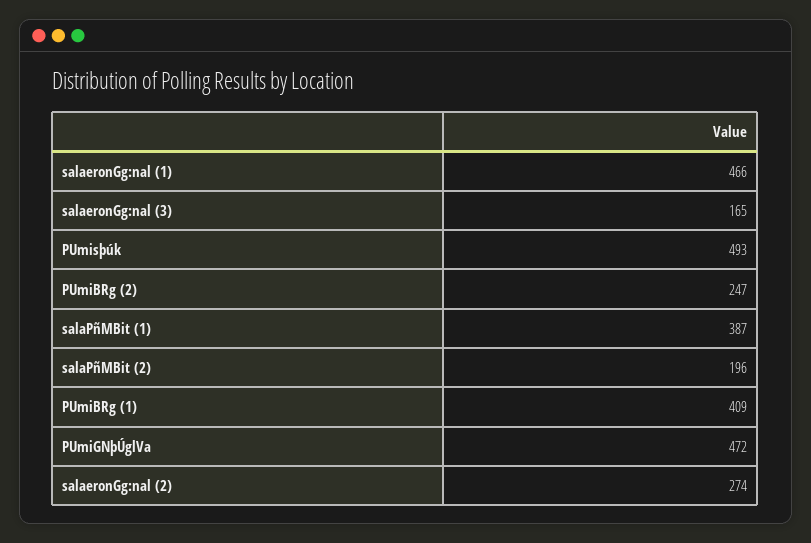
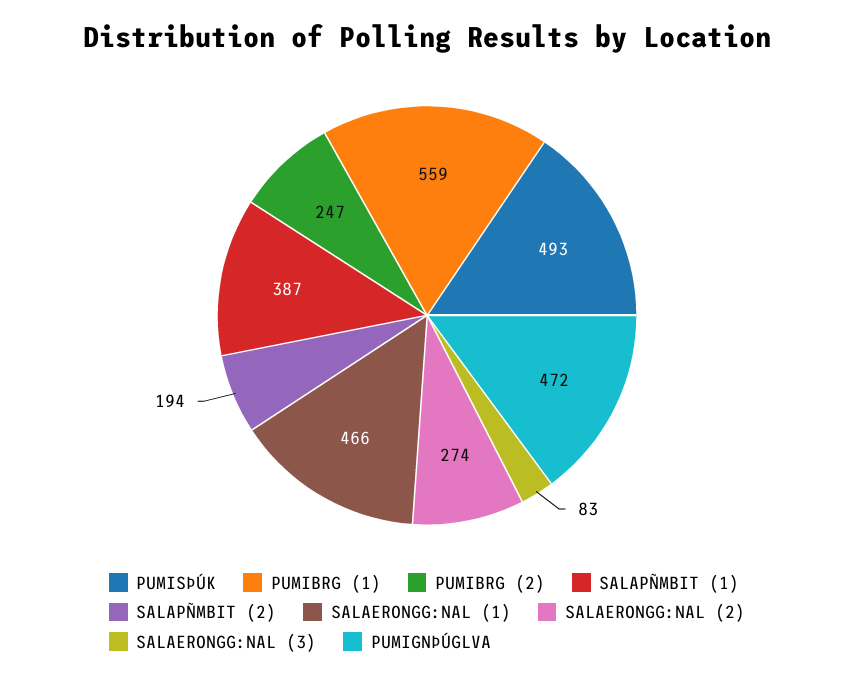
salaeronGg:nal (3): 165 -> 83
salaPñMBit (2): 196 -> 194
PUmiBRg (1): 409 -> 559

